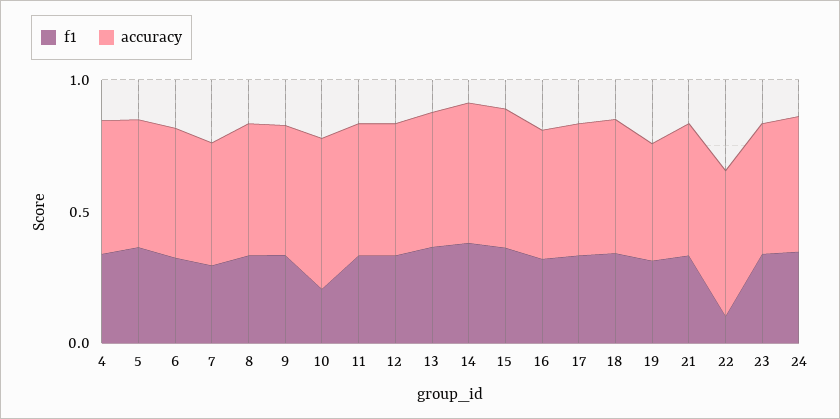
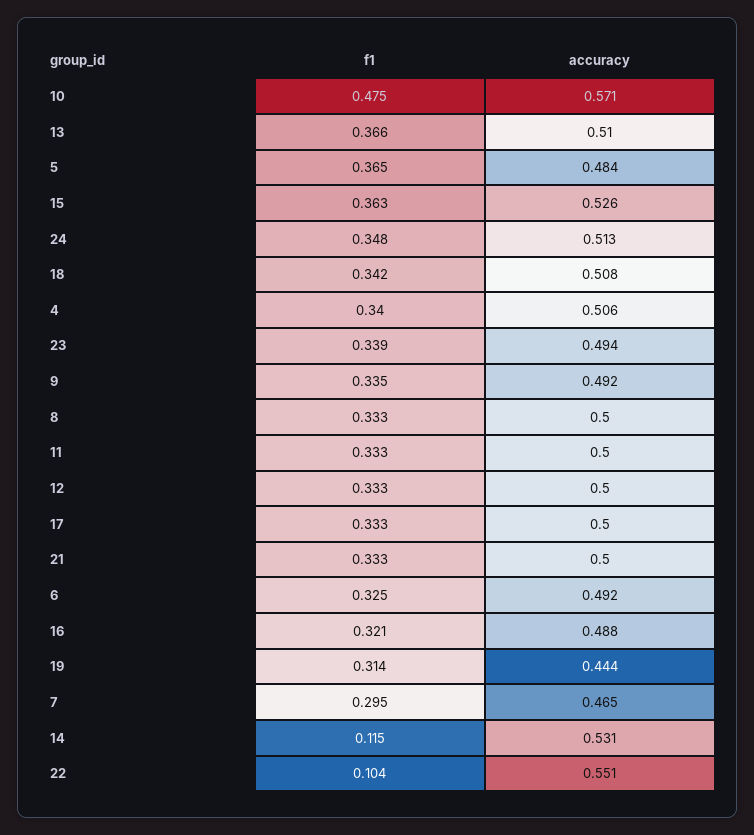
f1, 10: 0.2 -> 0.475
f1, 14: 0.4 -> 0.115

